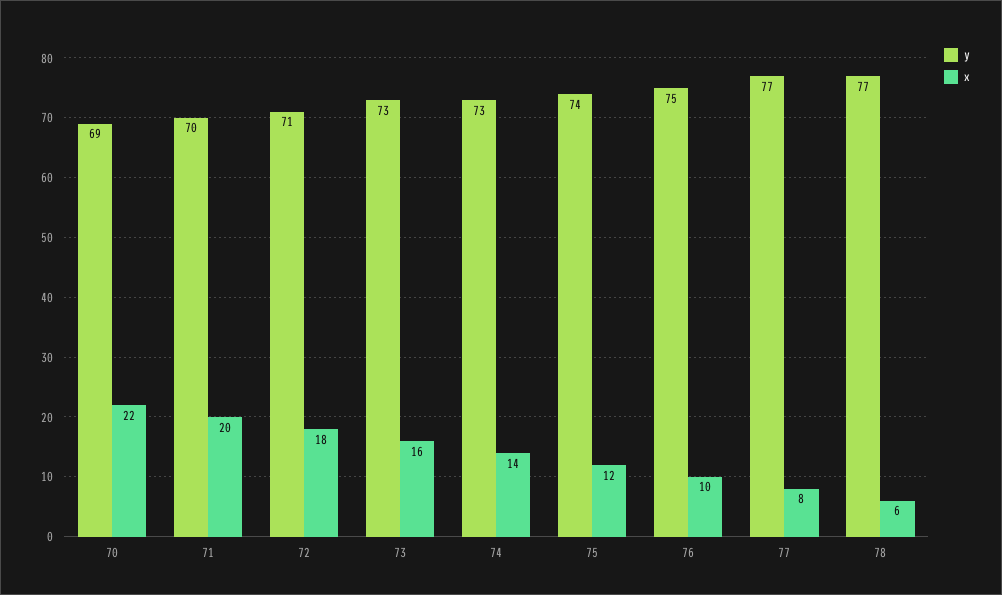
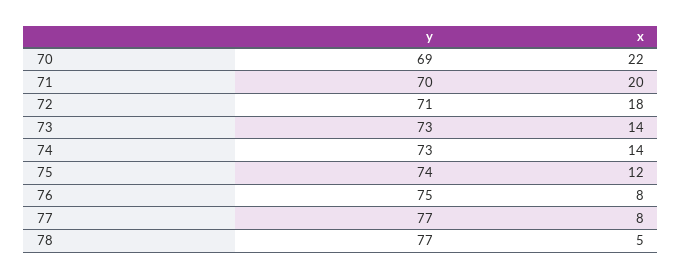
x, 73: 16 -> 14
x, 76: 10 -> 8
x, 78: 6 -> 5

